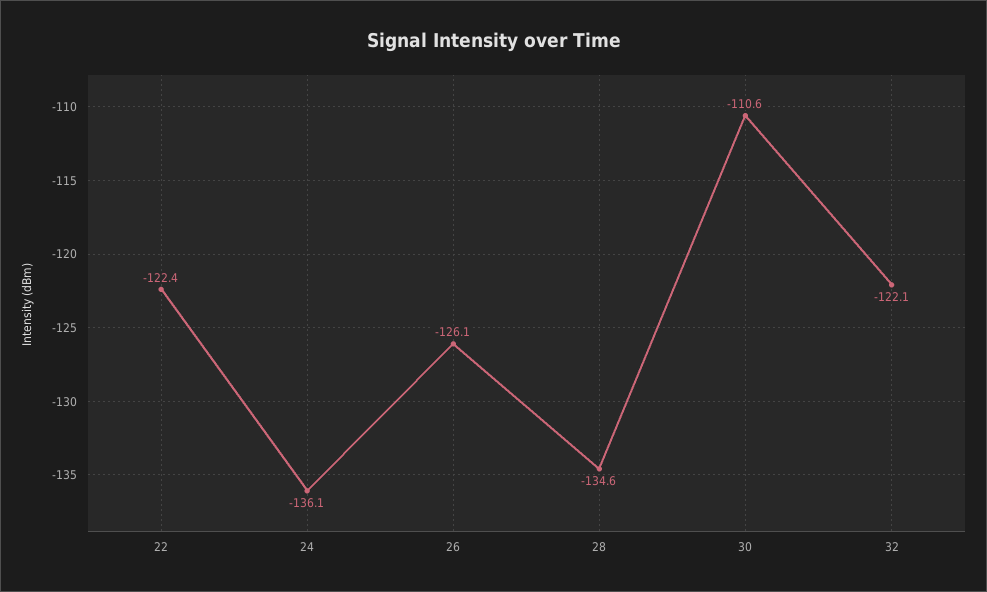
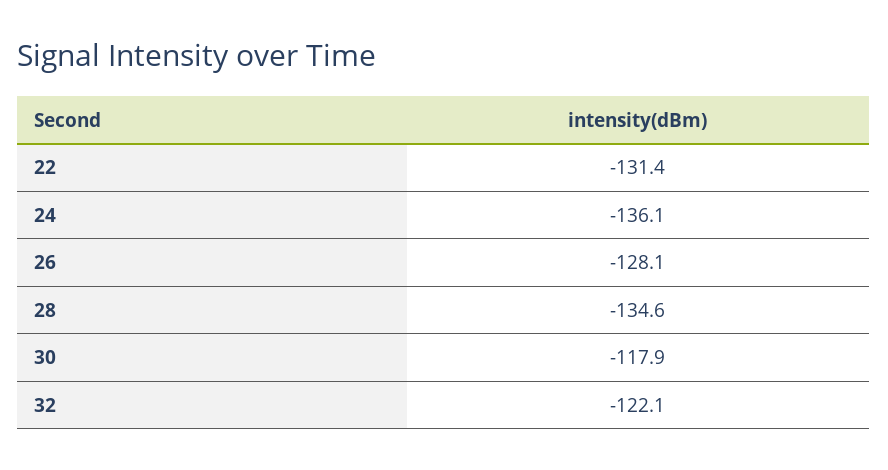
22: -122.4 -> -131.4
26: -126.1 -> -128.1
30: -110.6 -> -117.9

